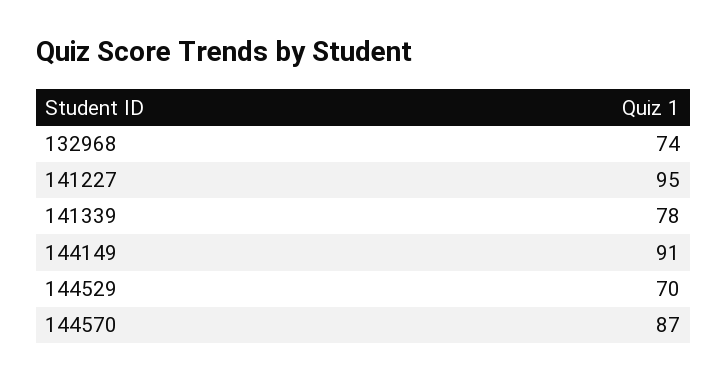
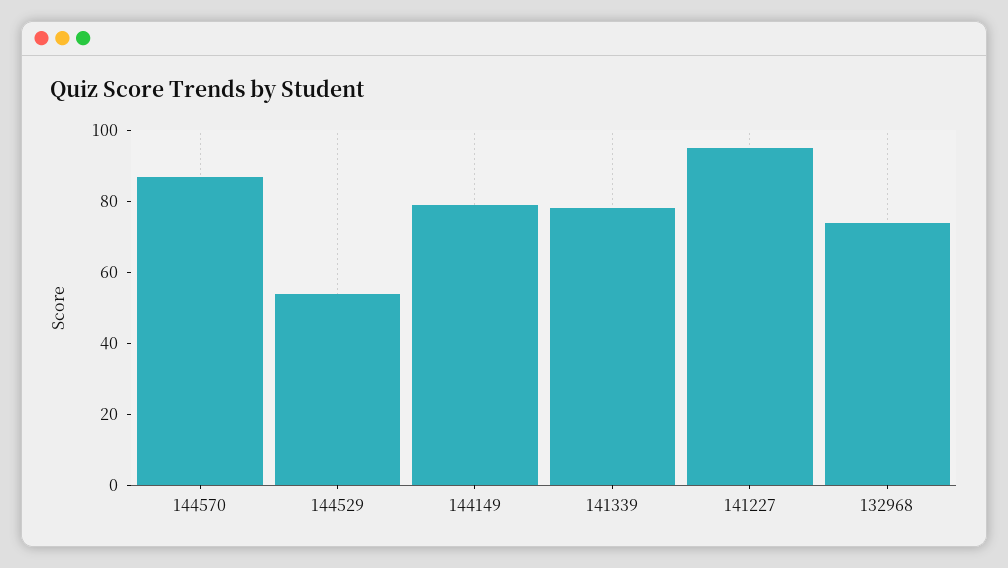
144149: 91 -> 80
144529: 70 -> 55

